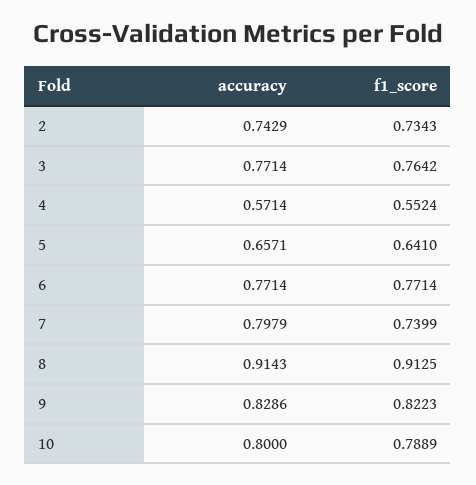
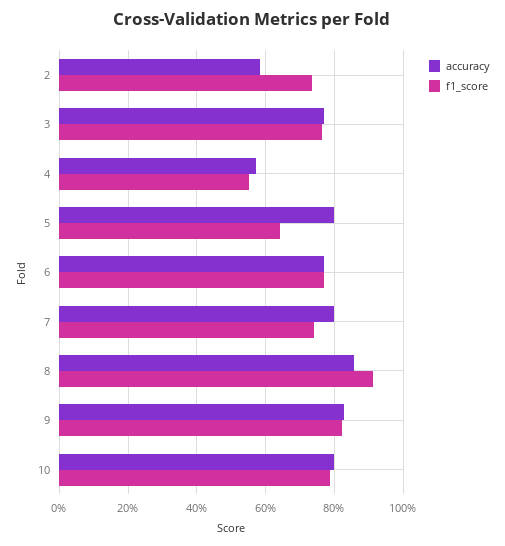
accuracy, 2: 0.7429 -> 0.58
accuracy, 5: 0.6571 -> 0.8
accuracy, 8: 0.9143 -> 0.86

